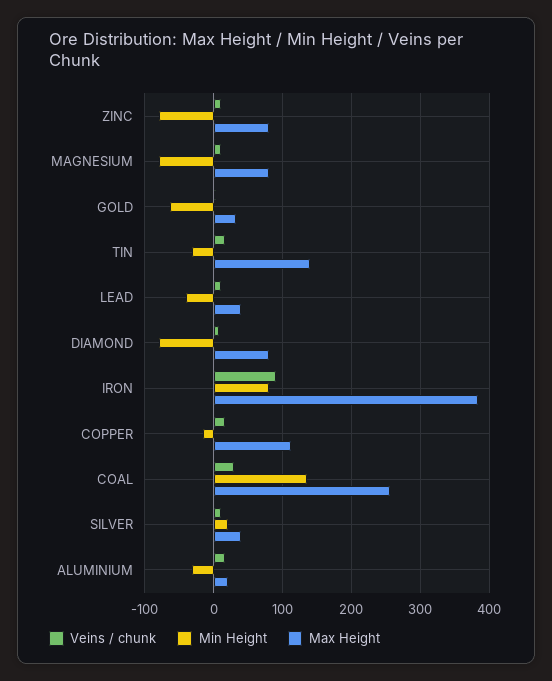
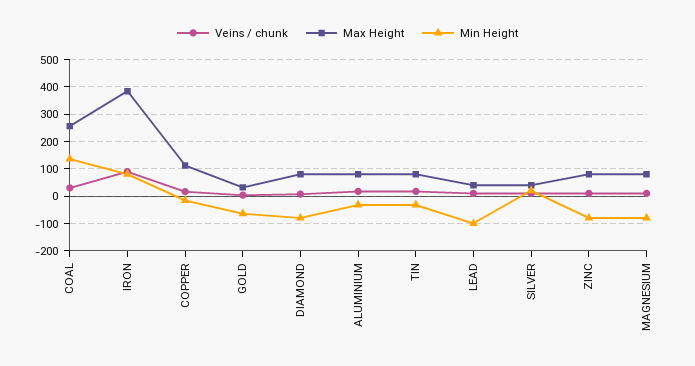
Max Height, TIN: 140 -> 75
Min Height, LEAD: -40 -> -100
Max Height, ALUMINIUM: 20 -> 75

